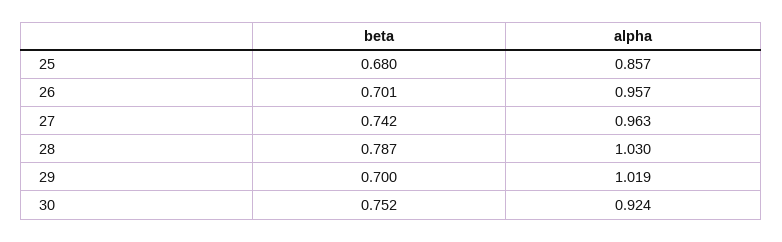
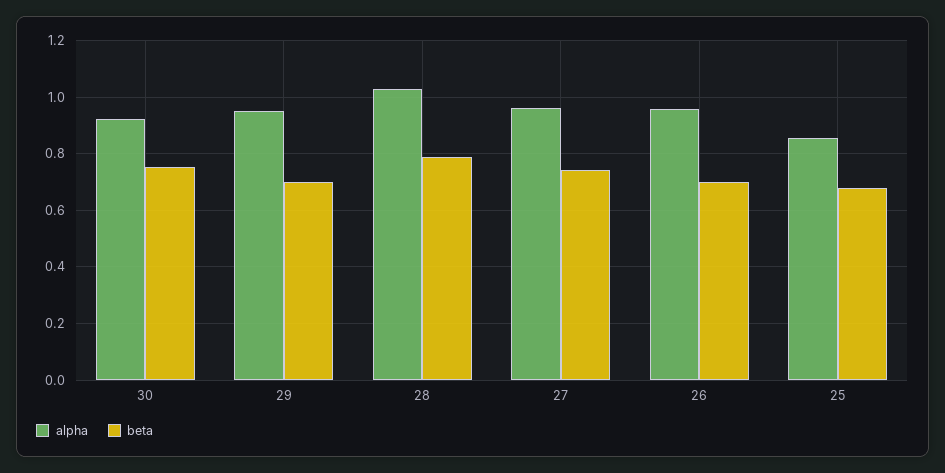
alpha, 29: 1.019 -> 0.95

